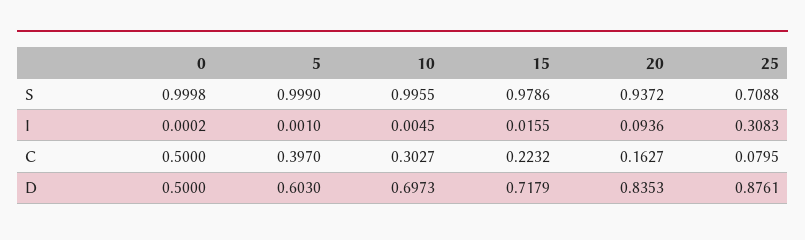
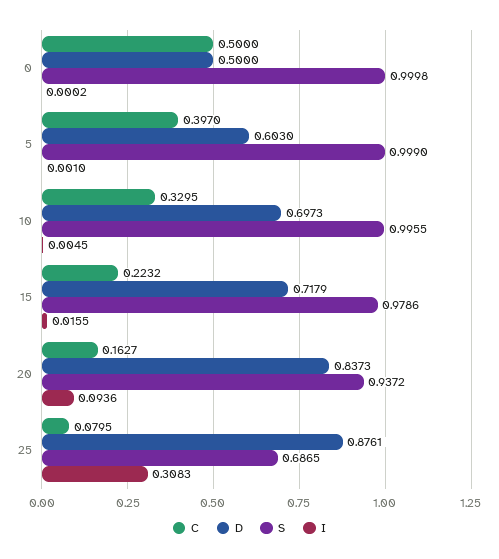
S, 25: 0.7088 -> 0.6865
C, 10: 0.3027 -> 0.3295
D, 20: 0.8353 -> 0.8373

